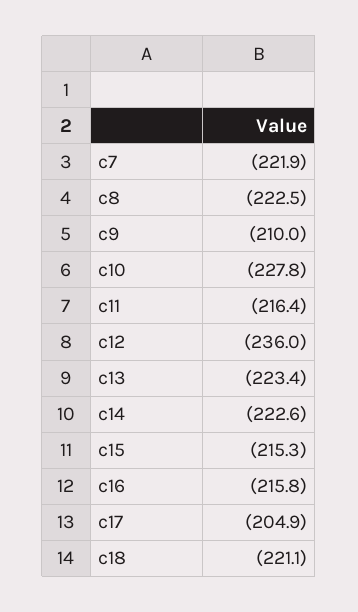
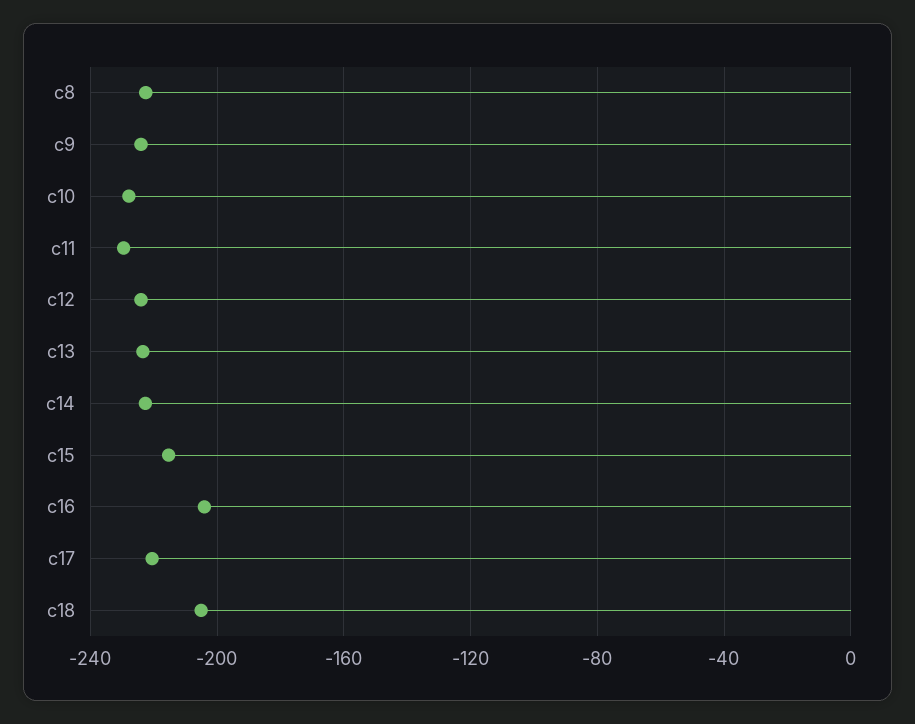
c7: -221.9 -> none
c9: -210 -> -225
c11: -216.4 -> -230
c12: -236 -> -225
c16: -215.8 -> -205
c17: -204.9 -> -220
c18: -221.1 -> -205

